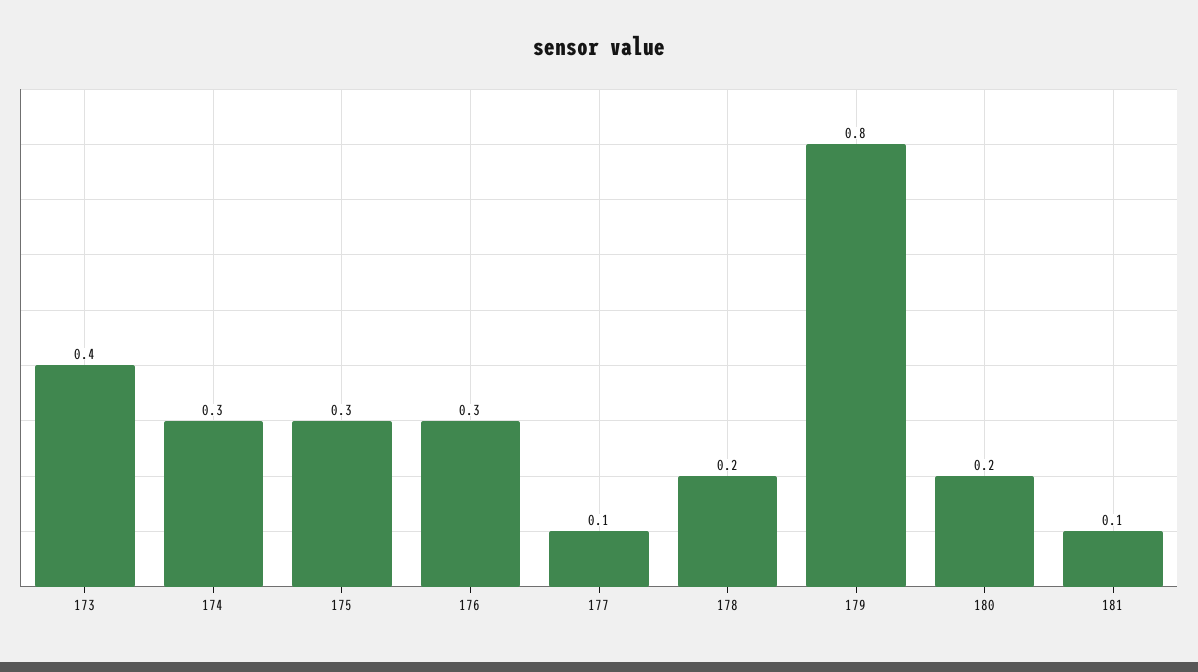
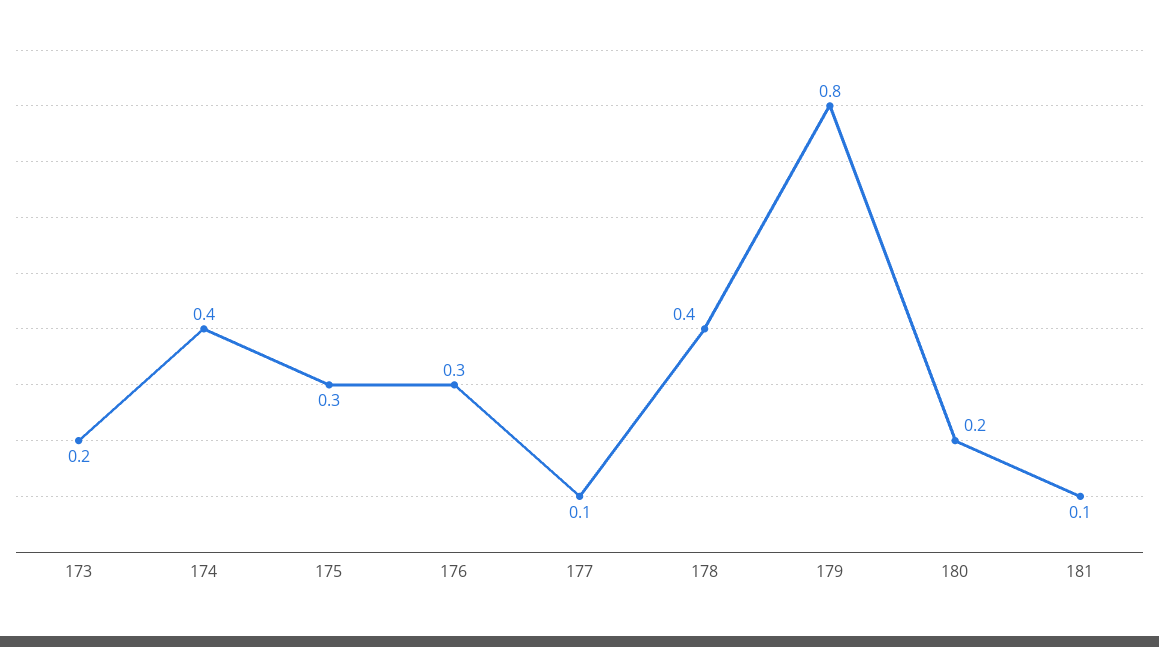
173: 0.4 -> 0.2
174: 0.3 -> 0.4
178: 0.2 -> 0.4

